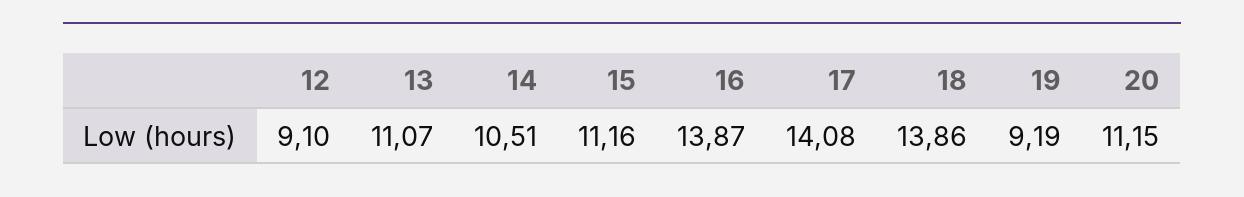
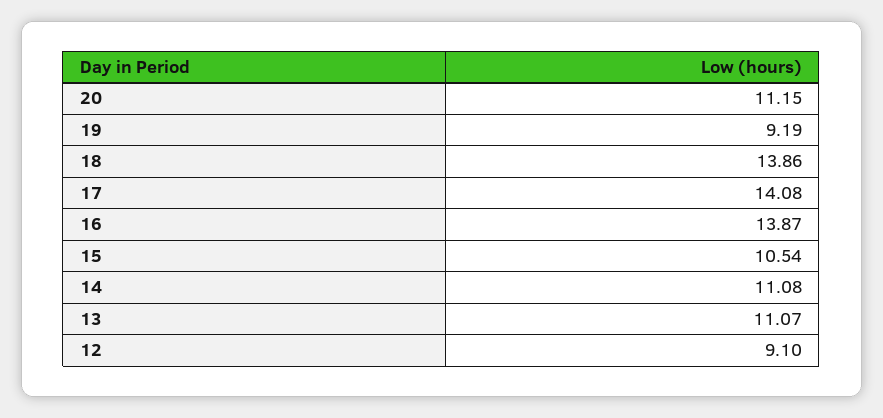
14: 10.51 -> 11.08
15: 11.16 -> 10.54

